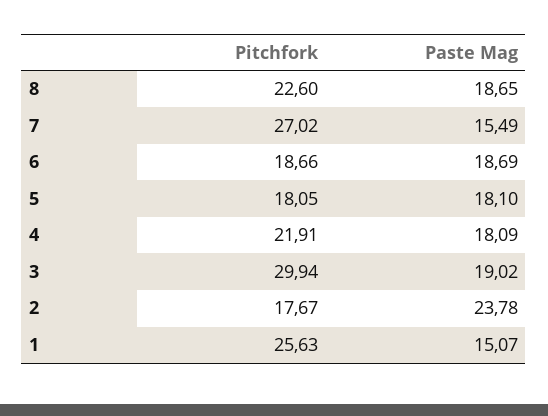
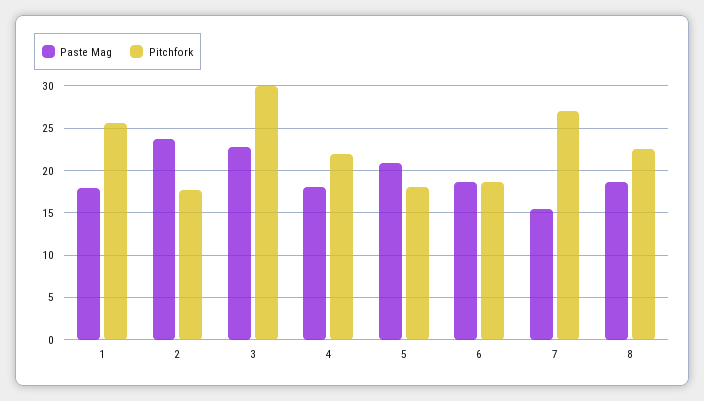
Paste Mag, 5: 18.1 -> 21
Paste Mag, 3: 19.02 -> 23
Paste Mag, 1: 15.07 -> 18

